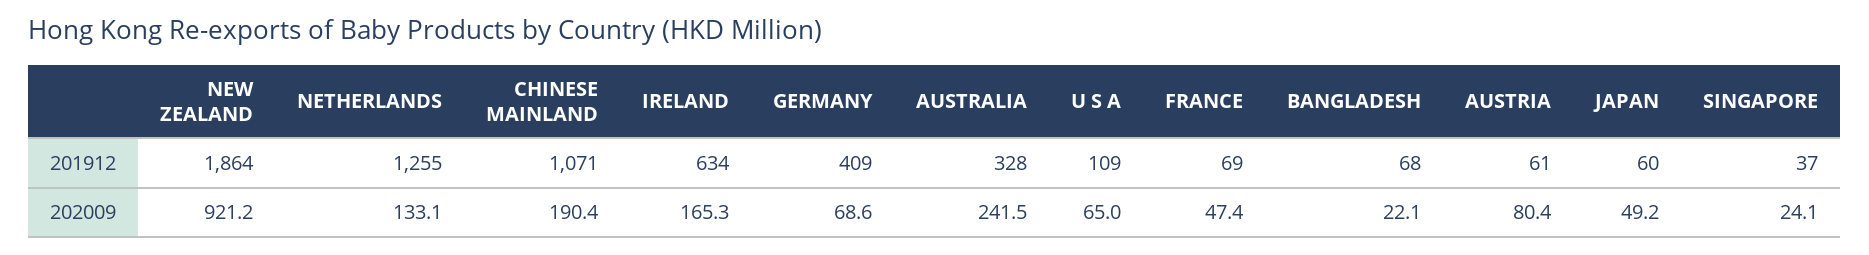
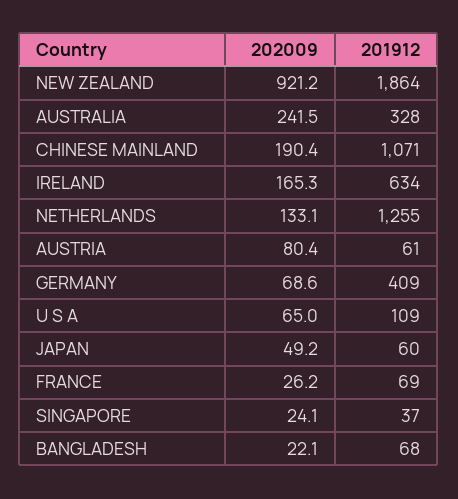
FRANCE, 202009: 47.4 -> 26.2

